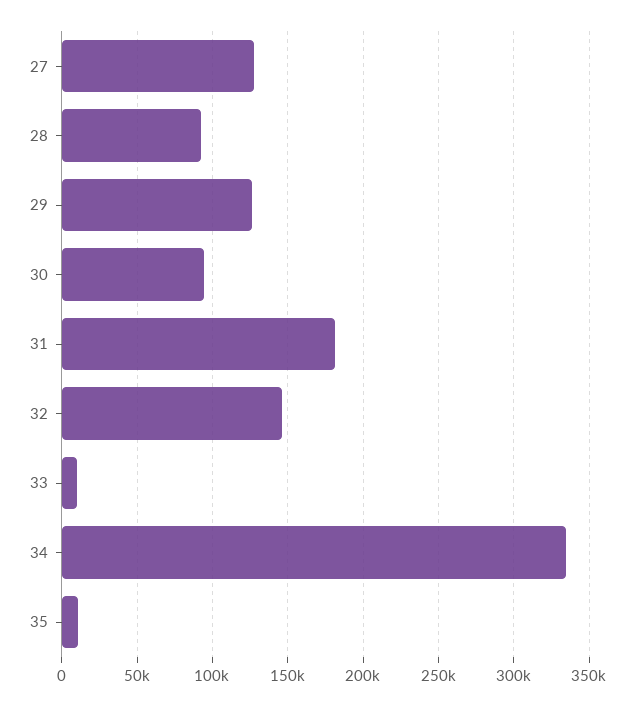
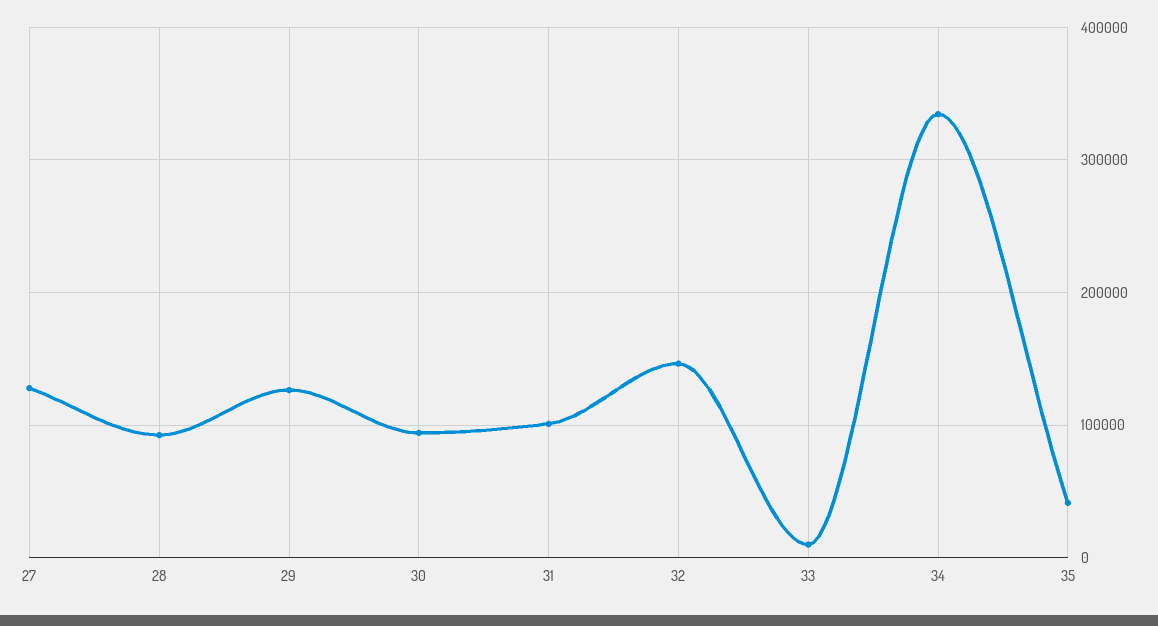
31: 180000 -> 100000
35: 10000 -> 40000

